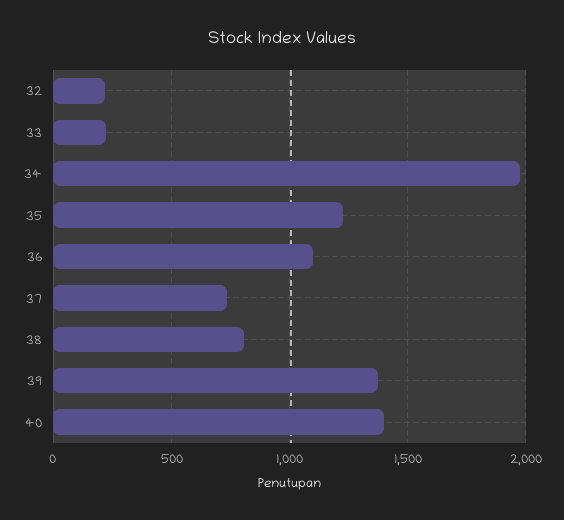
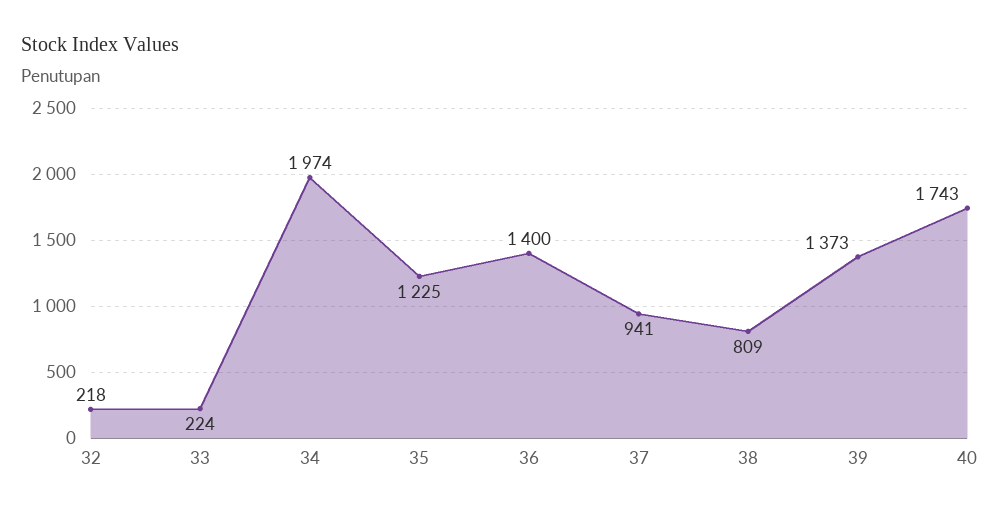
36: 1100 -> 1400
37: 750 -> 941
40: 1400 -> 1743

